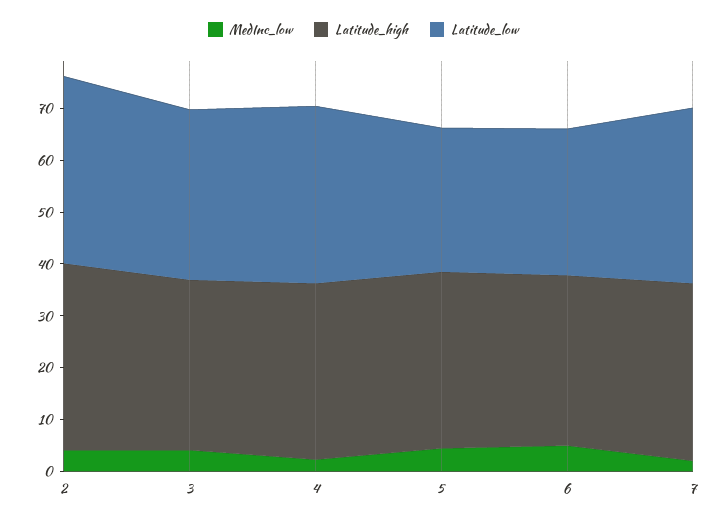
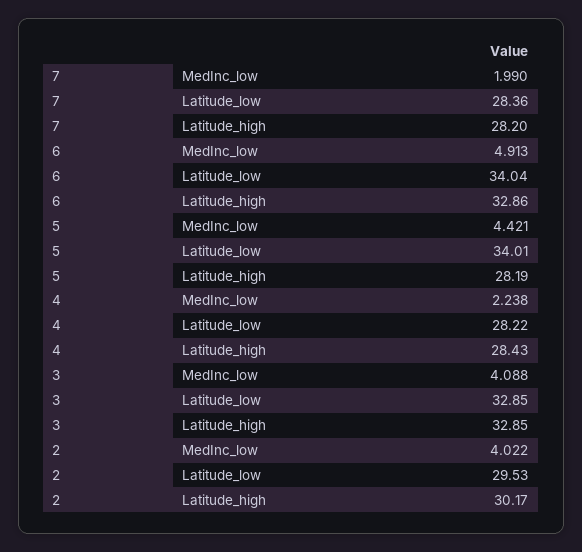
Latitude_high, 2: 36 -> 30.17
Latitude_low, 2: 36 -> 29.53
Latitude_high, 4: 34 -> 28.43
Latitude_low, 4: 34 -> 28.22
Latitude_high, 5: 34 -> 28.19
Latitude_low, 5: 28 -> 34.01
Latitude_low, 6: 28 -> 34.04
Latitude_high, 7: 34 -> 28.2
Latitude_low, 7: 34 -> 28.36

